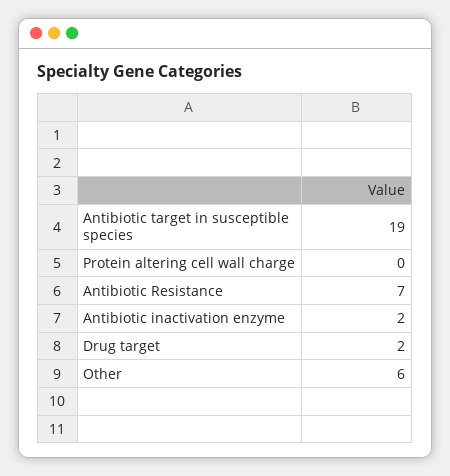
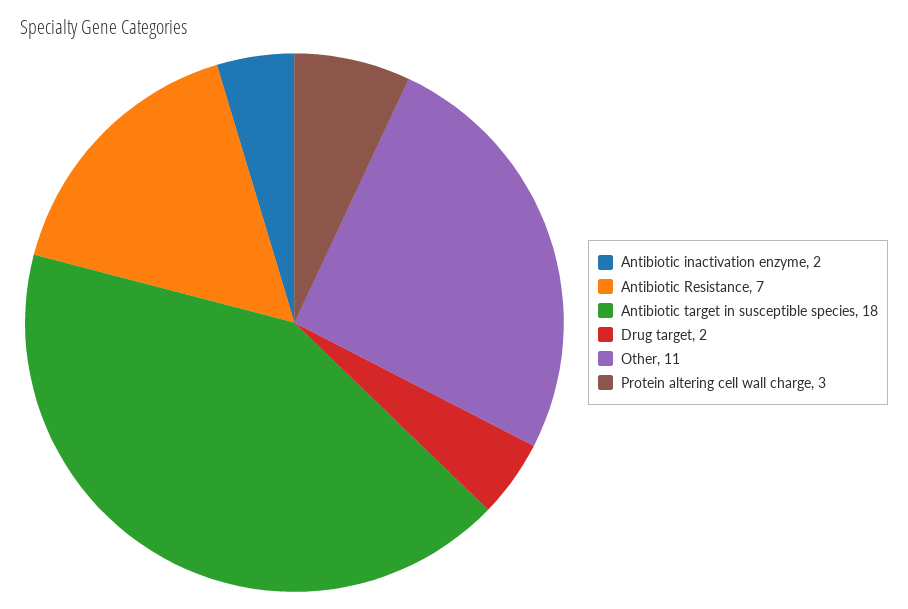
Antibiotic target in susceptible species: 19 -> 18
Protein altering cell wall charge: 0 -> 3
Other: 6 -> 11

